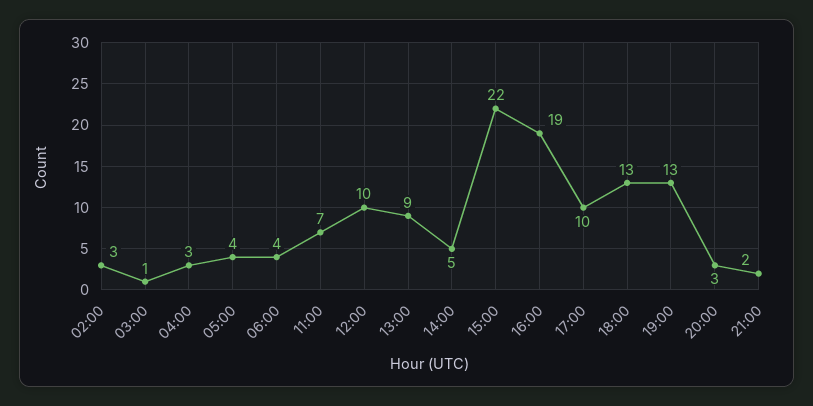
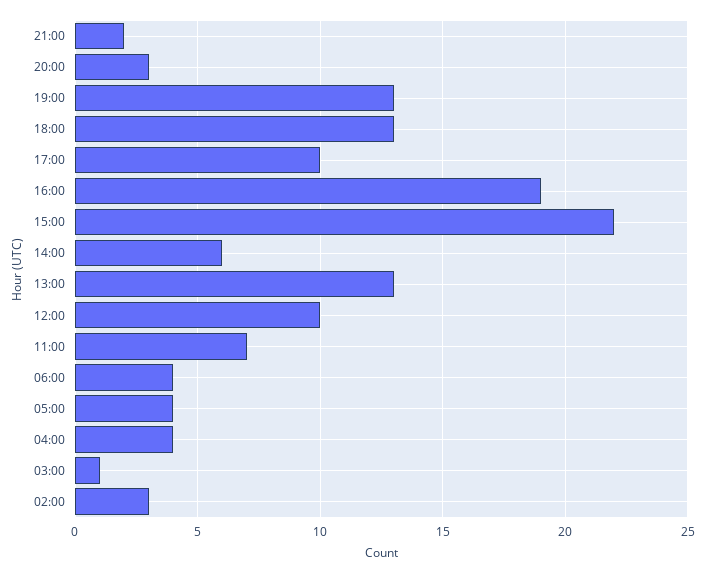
04:00: 3 -> 4
13:00: 9 -> 13
14:00: 5 -> 6

